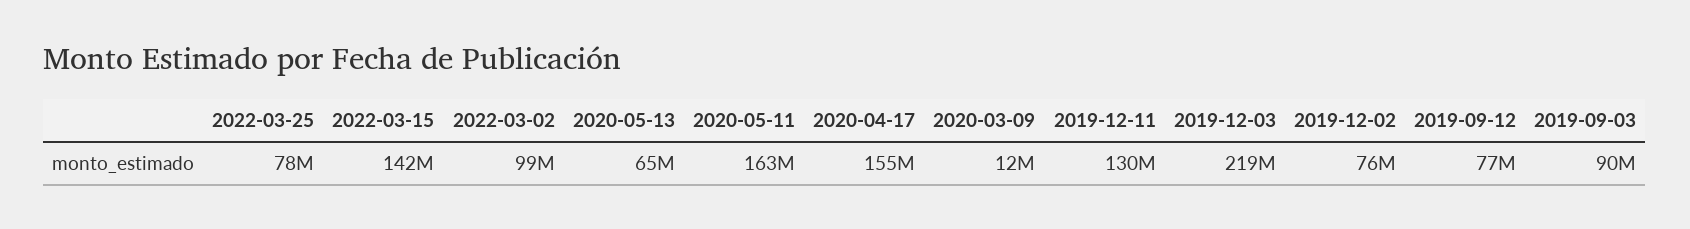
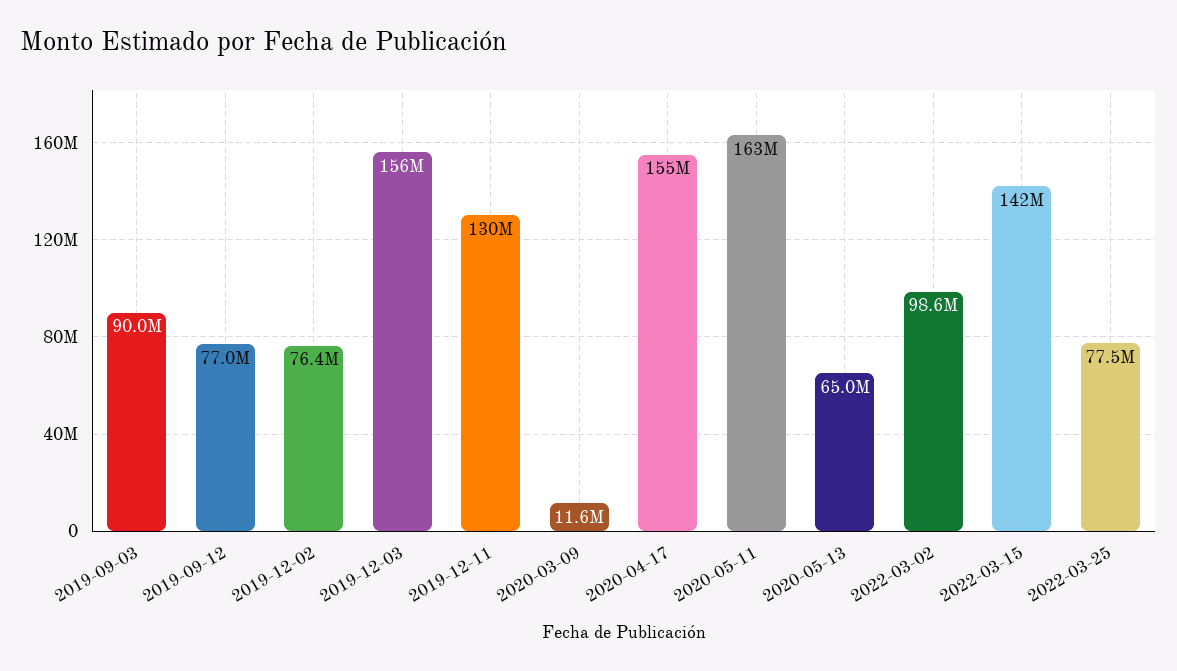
2019-12-03: 219000000 -> 156000000

